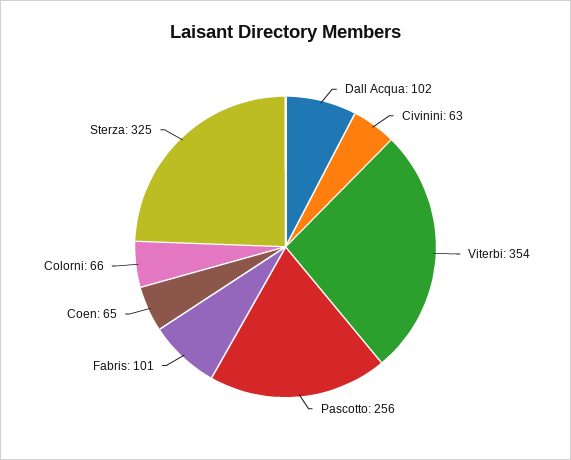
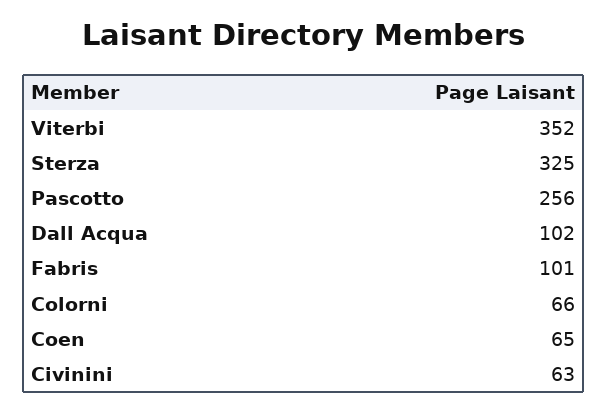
Viterbi: 354 -> 352

